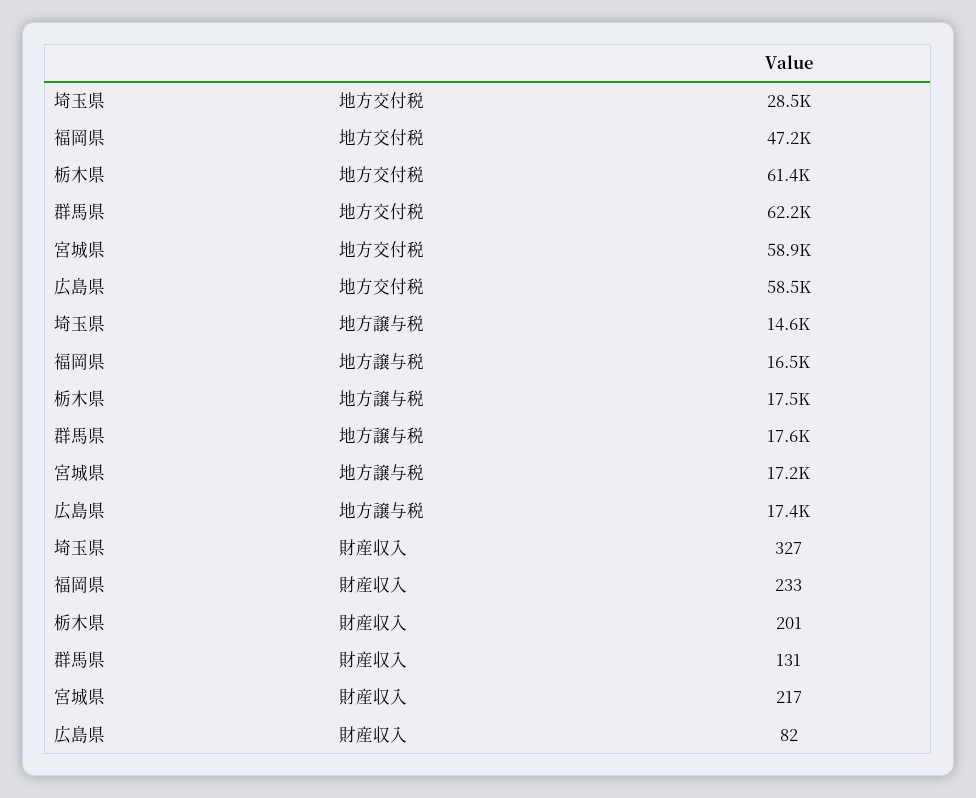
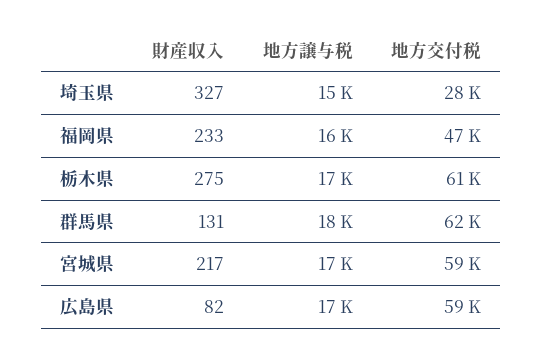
栃木県, 財産収入: 201 -> 275

